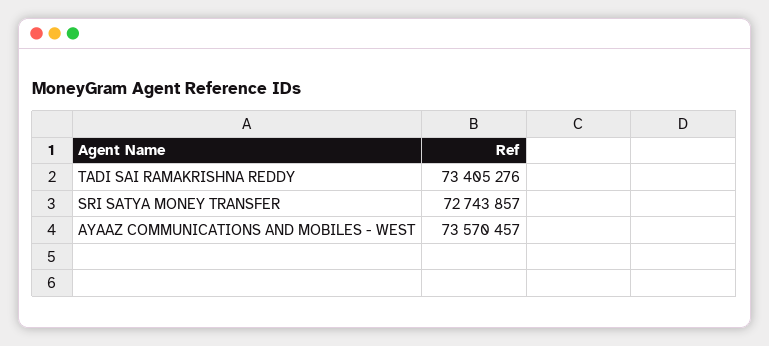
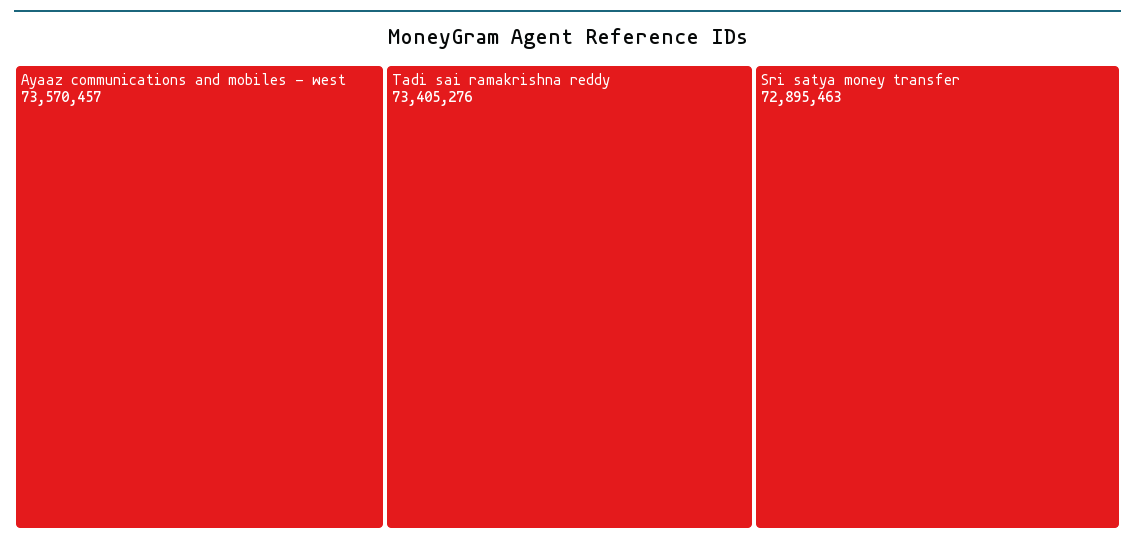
SRI SATYA MONEY TRANSFER: 72743857 -> 72895463

